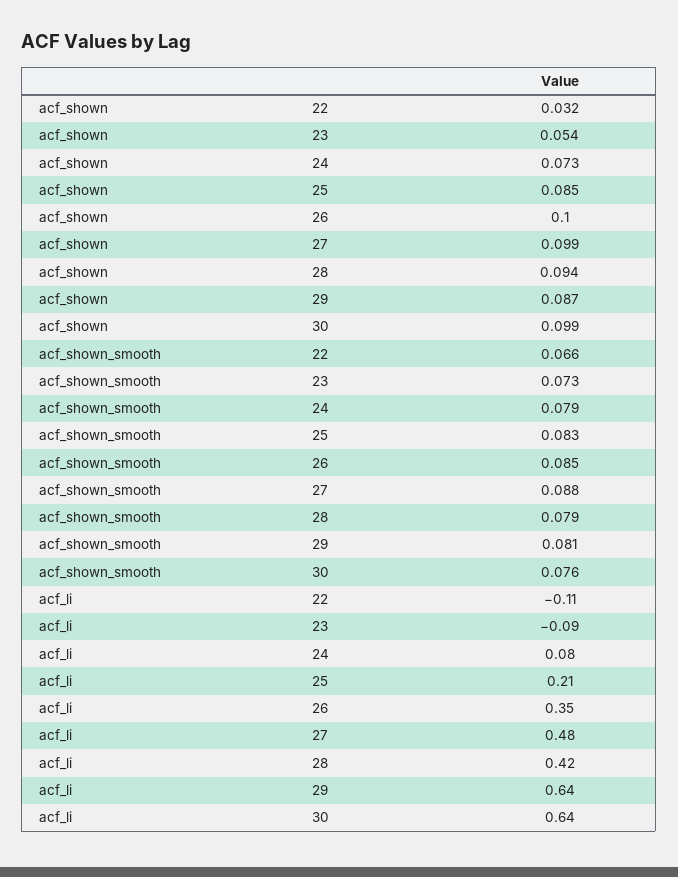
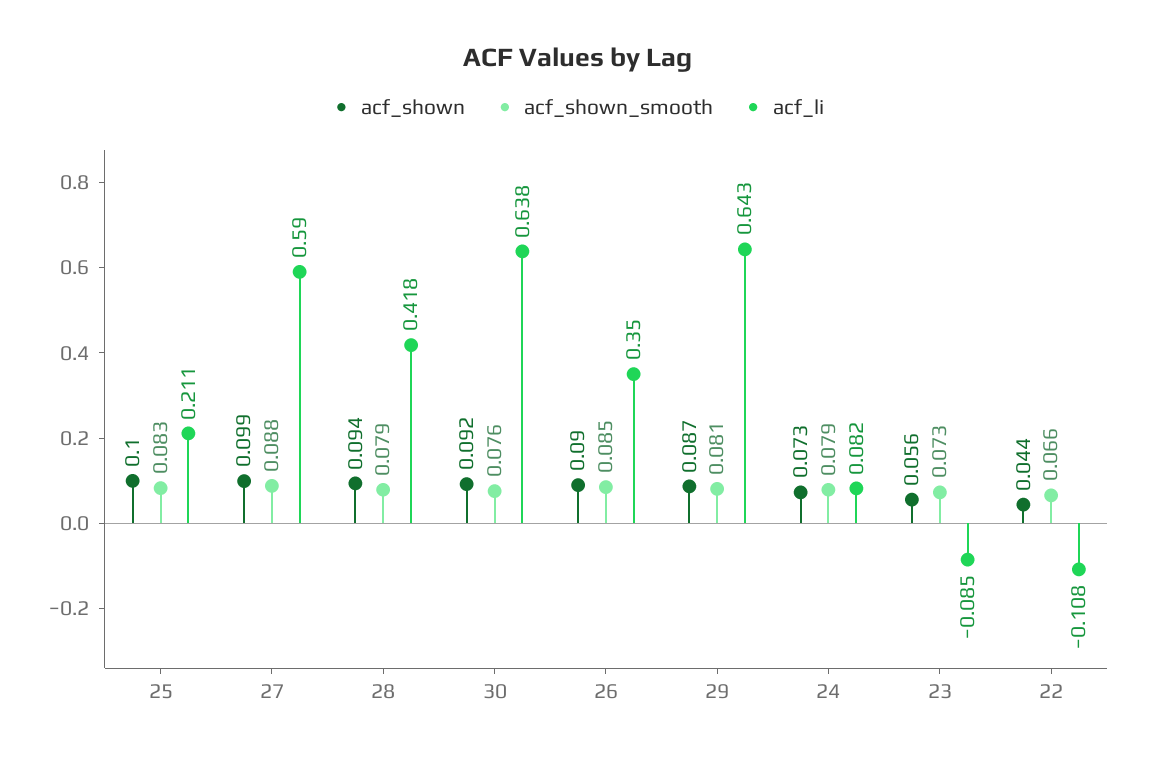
acf_shown, 22: 0.032 -> 0.044
acf_shown, 23: 0.054 -> 0.056
acf_shown, 25: 0.085 -> 0.1
acf_shown, 26: 0.1 -> 0.09
acf_shown, 30: 0.099 -> 0.092
acf_li, 27: 0.48 -> 0.59

